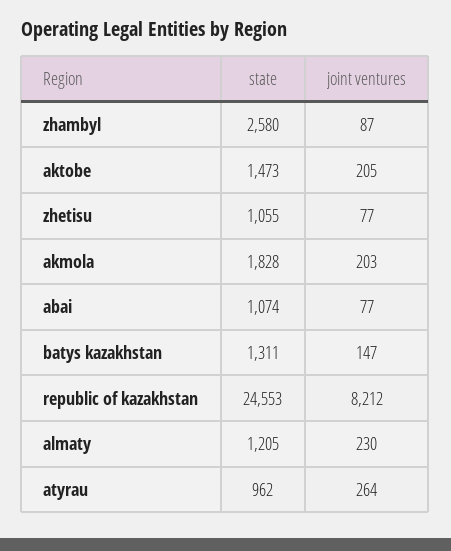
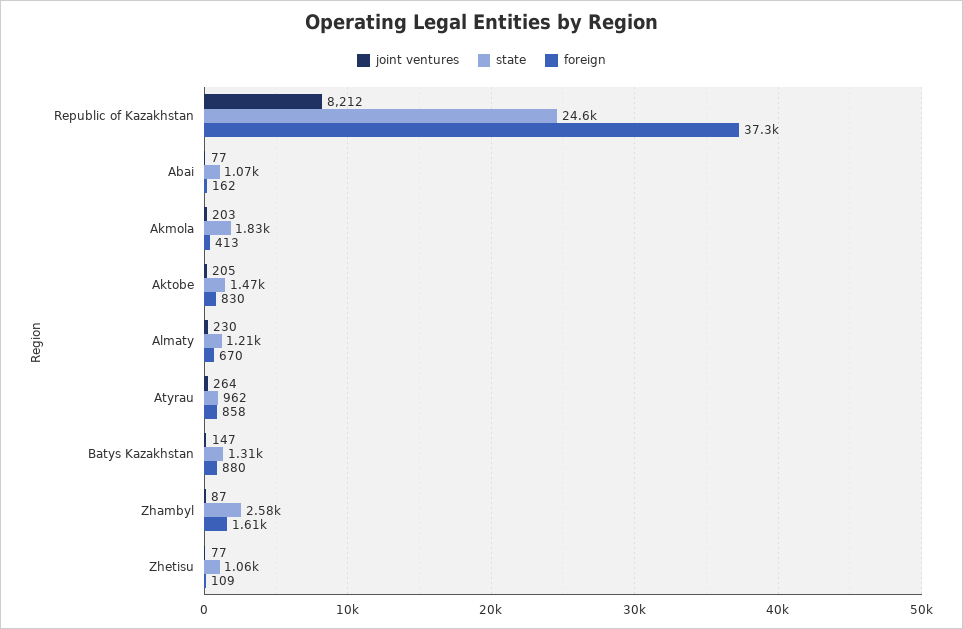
foreign, republic of kazakhstan: none -> 37300
foreign, abai: none -> 162
foreign, akmola: none -> 413
foreign, aktobe: none -> 830
foreign, almaty: none -> 670
foreign, atyrau: none -> 858
foreign, batys kazakhstan: none -> 880
foreign, zhambyl: none -> 1610
foreign, zhetisu: none -> 109

